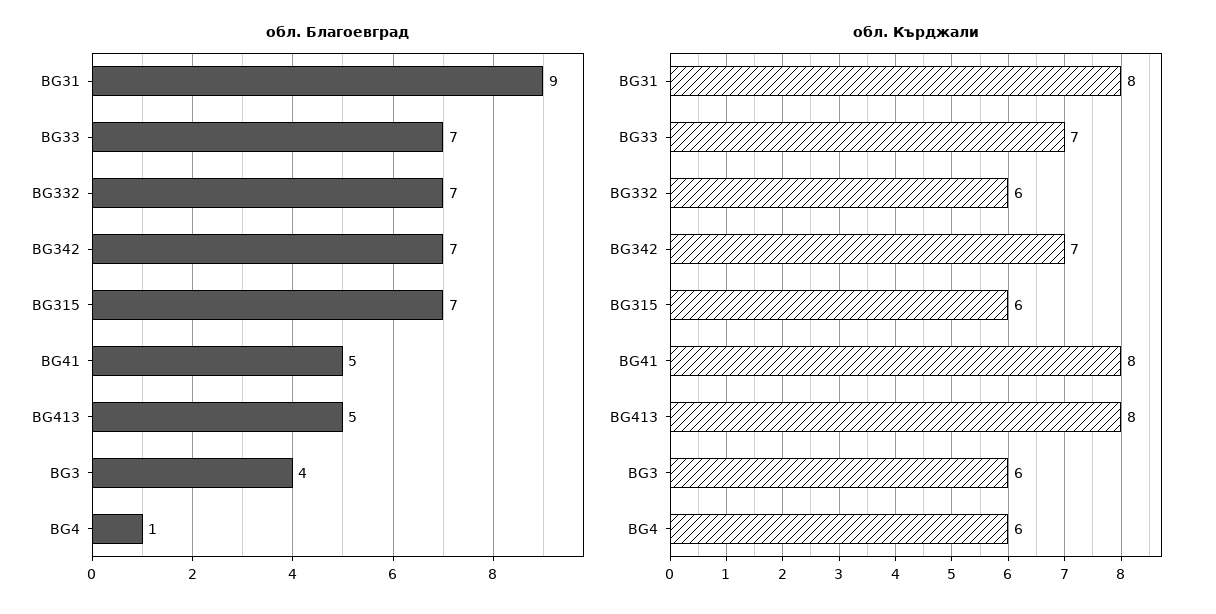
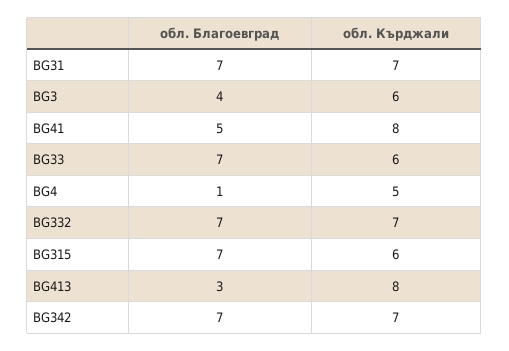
обл. Благоевград, BG31: 9 -> 7
обл. Благоевград, BG413: 5 -> 3
обл. Кърджали, BG31: 8 -> 7
обл. Кърджали, BG33: 7 -> 6
обл. Кърджали, BG332: 6 -> 7
обл. Кърджали, BG4: 6 -> 5

